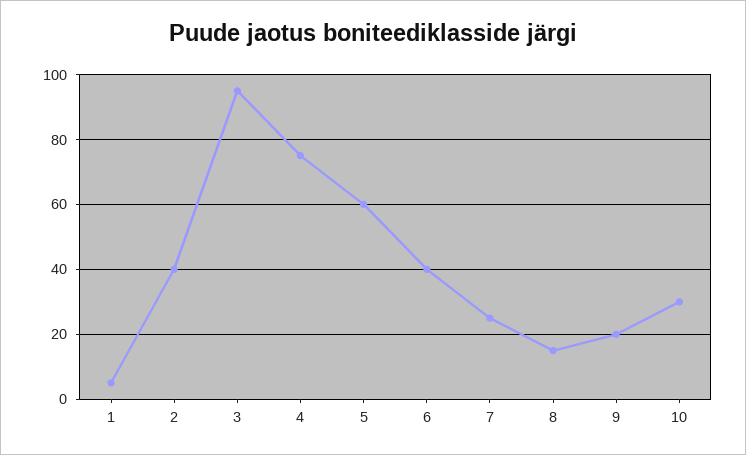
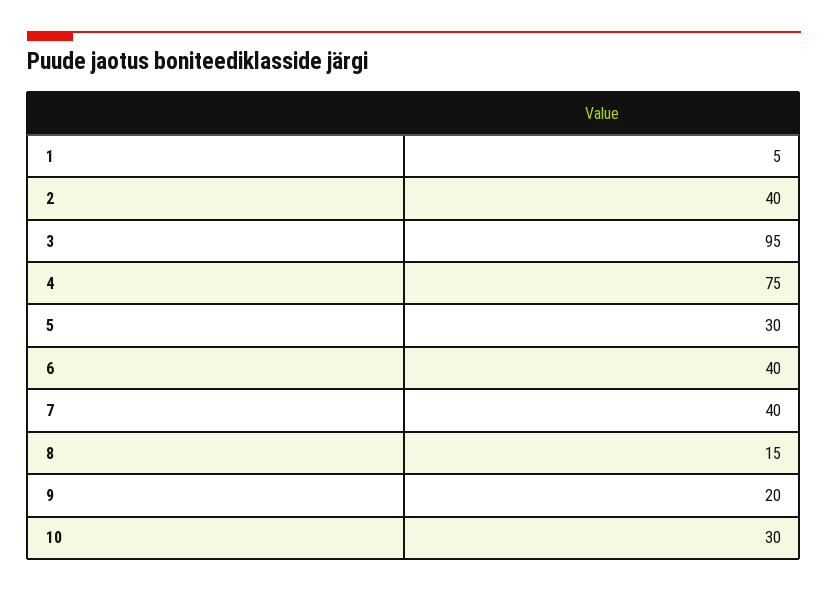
5: 60 -> 30
7: 25 -> 40

